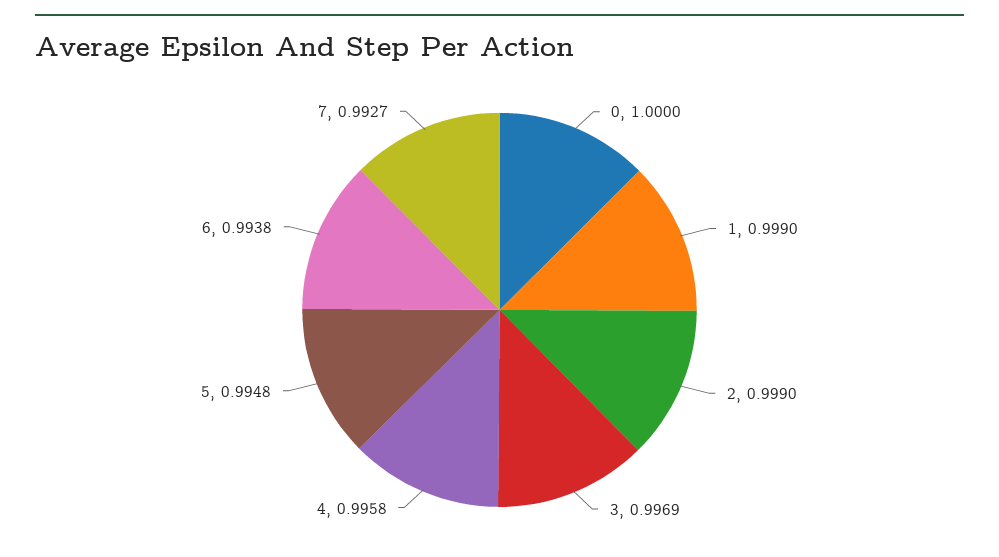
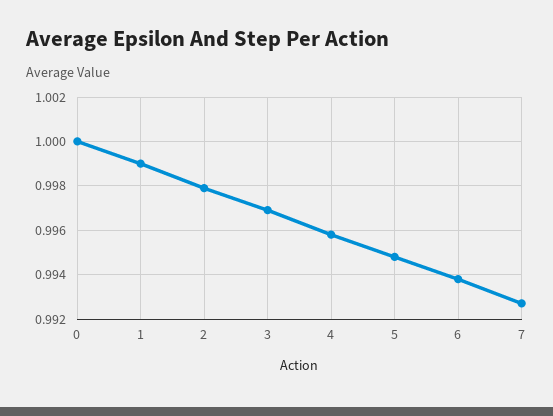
2: 0.999 -> 0.998

